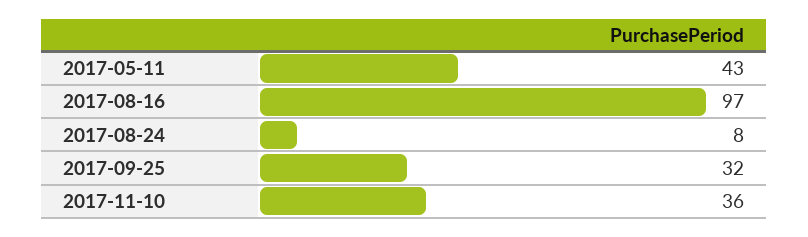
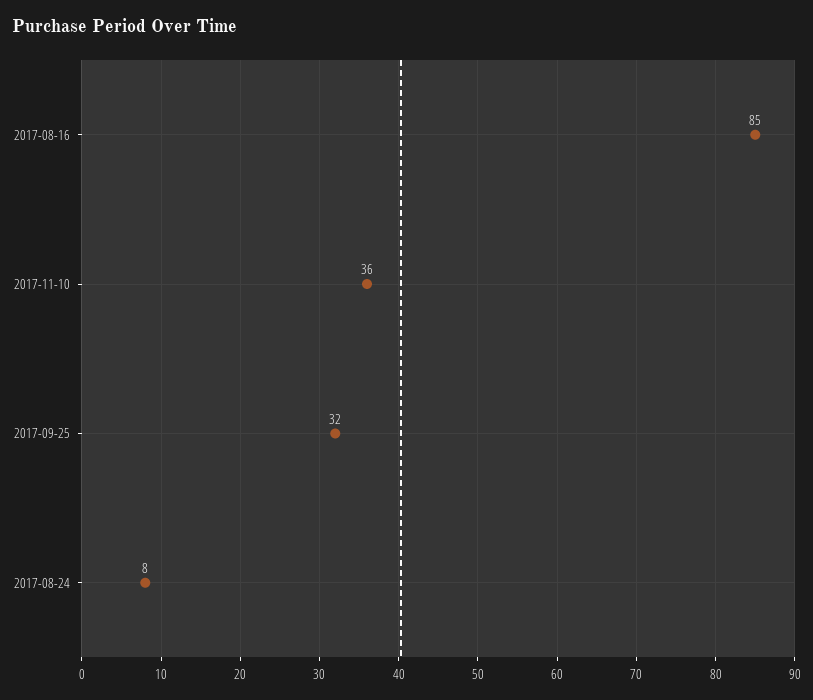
2017-05-11: 43 -> none
2017-08-16: 97 -> 85

